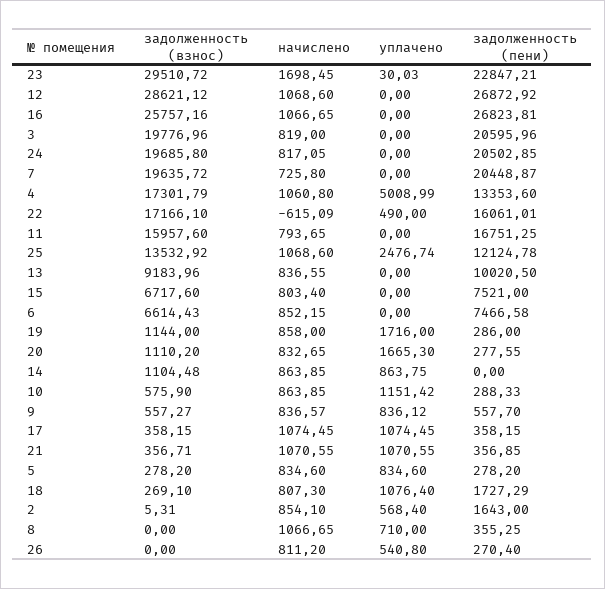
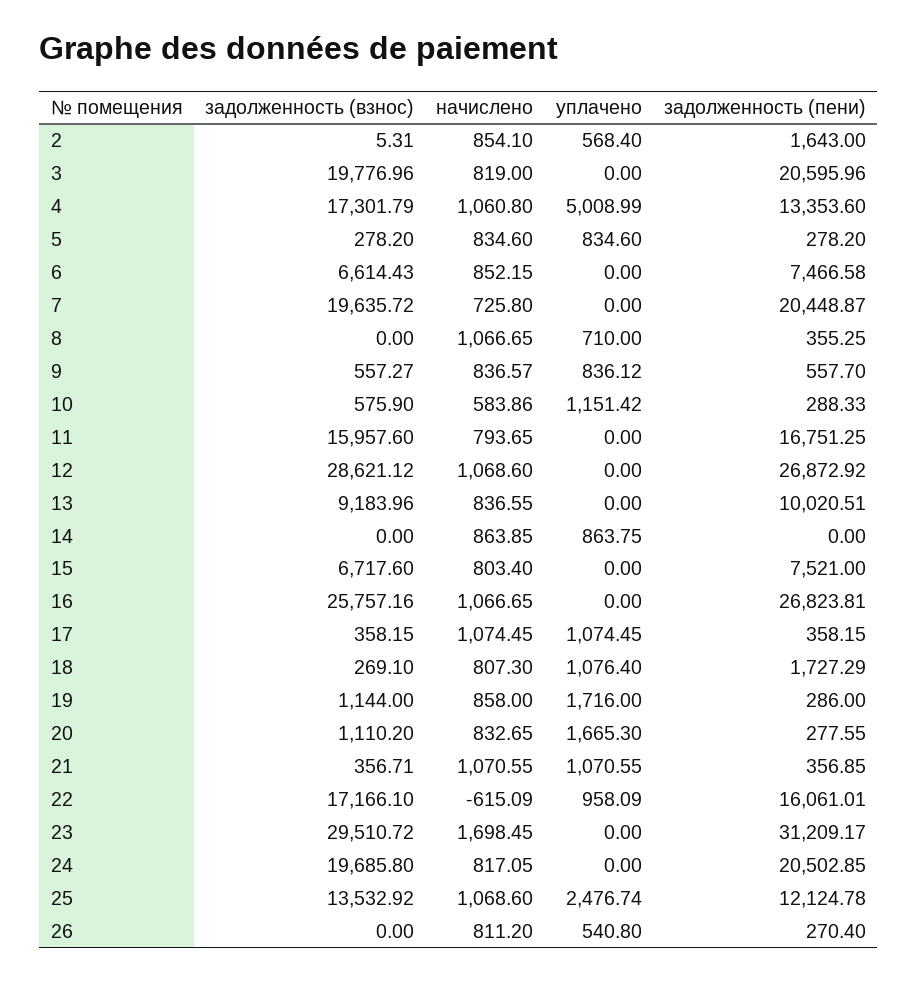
уплачено, 23: 30.03 -> 0
задолженность (пени), 23: 22847.21 -> 31209.17
уплачено, 22: 490 -> 958.09
задолженность (пени), 13: 10020.5 -> 10020.51
задолженность (взнос), 14: 1104.48 -> 0
начислено, 10: 863.85 -> 583.86

